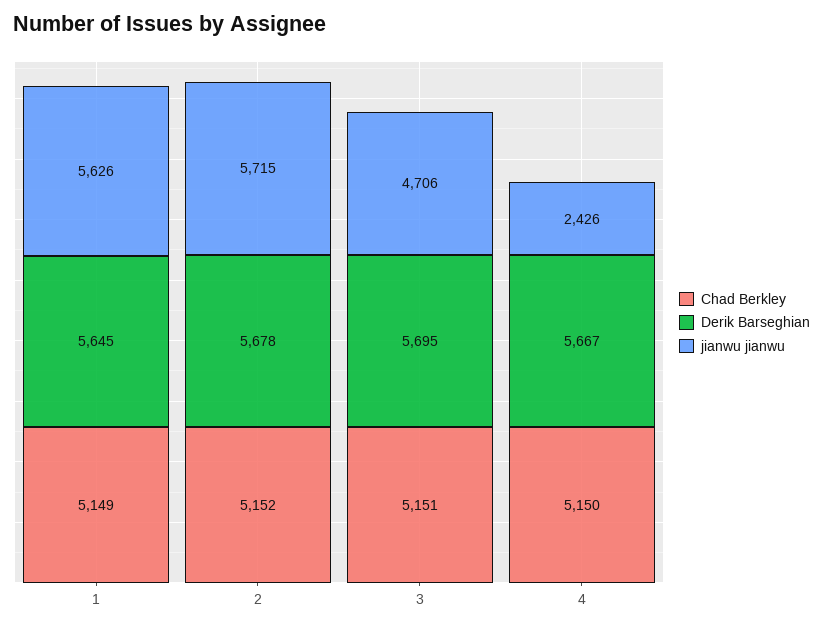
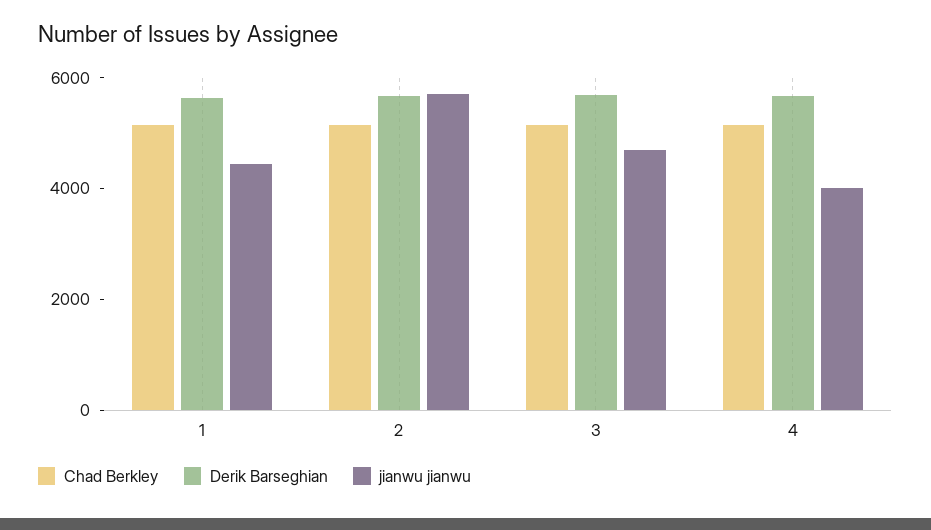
jianwu jianwu, 1: 5626 -> 4500
jianwu jianwu, 4: 2426 -> 4000

